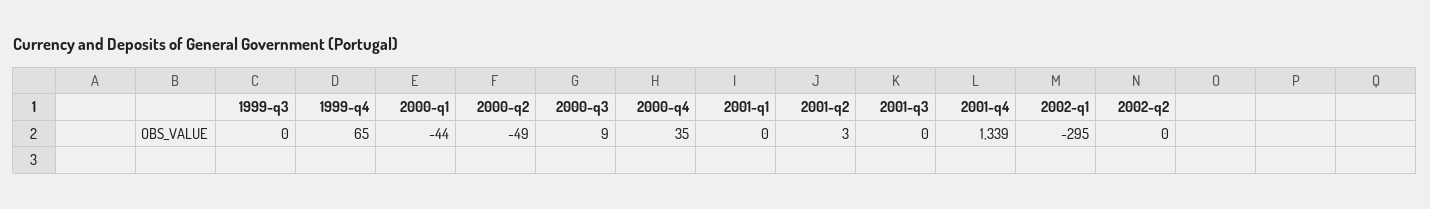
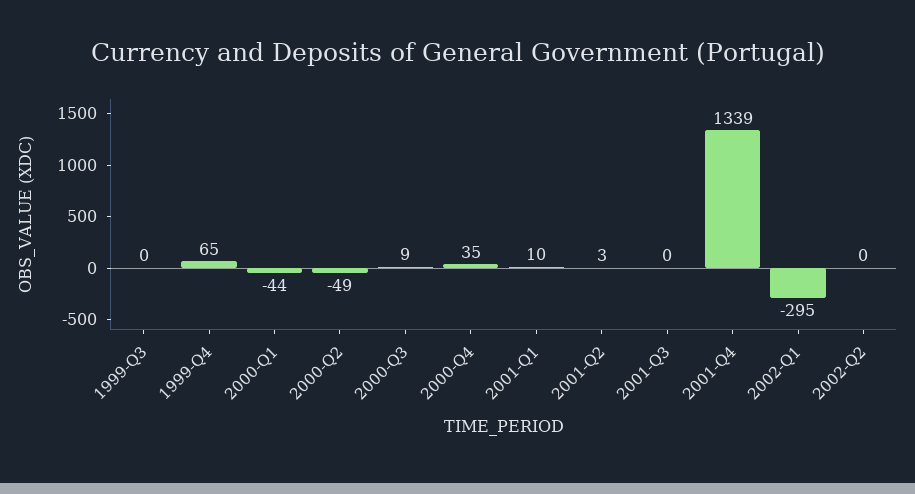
2001-q1: 0 -> 10

